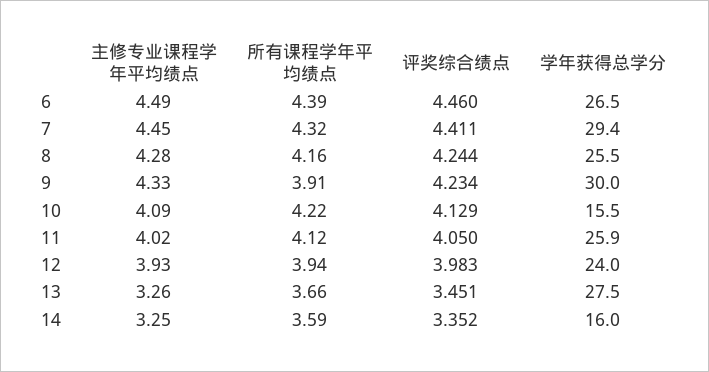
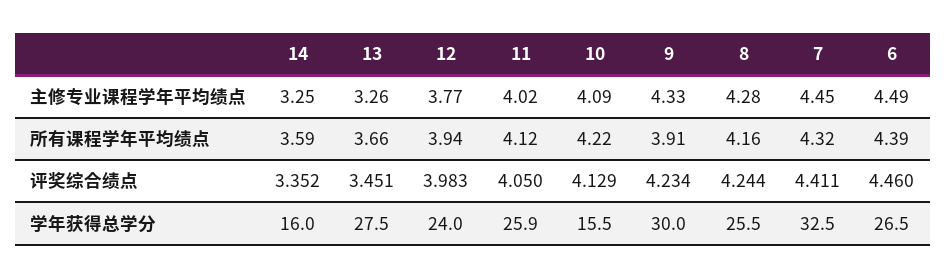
学年获得总学分, 7: 29.4 -> 32.5
主修专业课程学年平均绩点, 12: 3.93 -> 3.77

